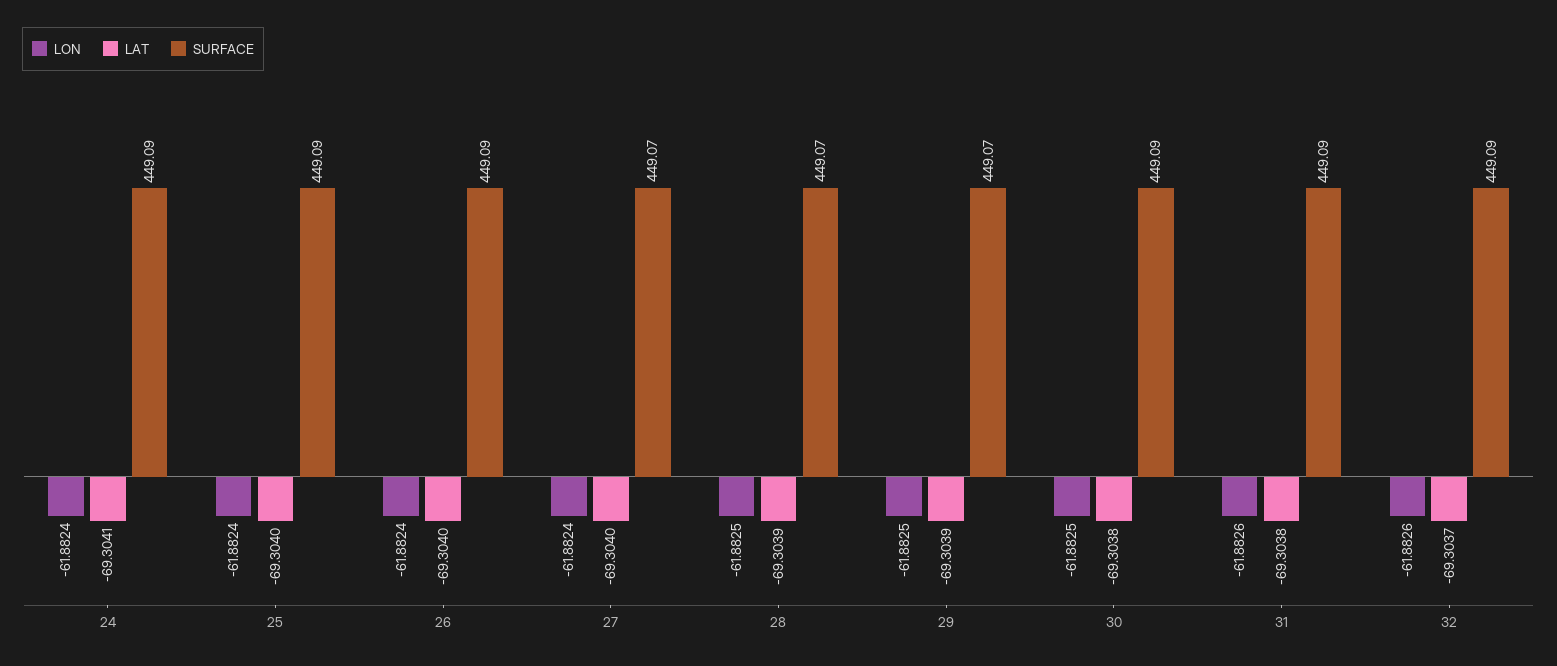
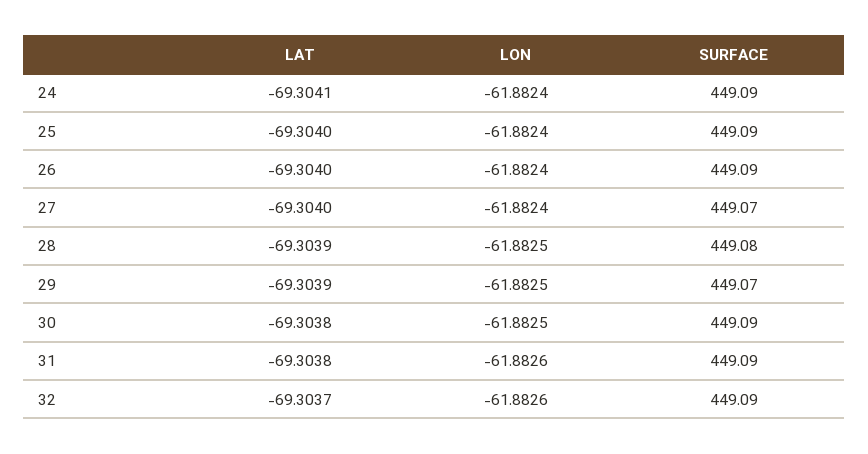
SURFACE, 28: 449.07 -> 449.08

